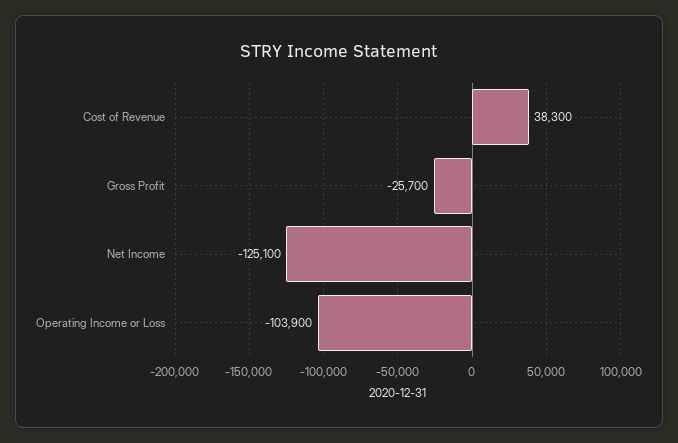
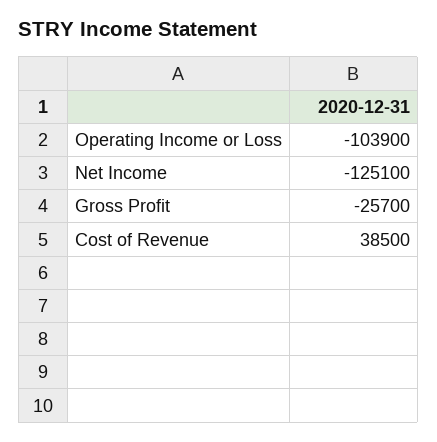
Cost of Revenue: 38300 -> 38500

